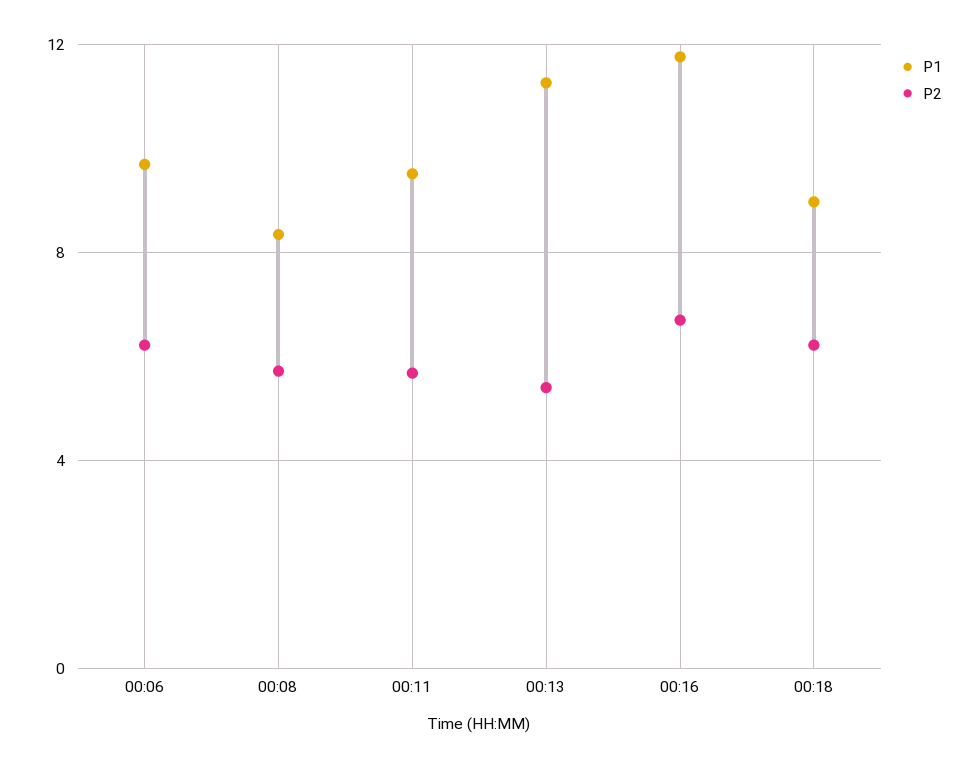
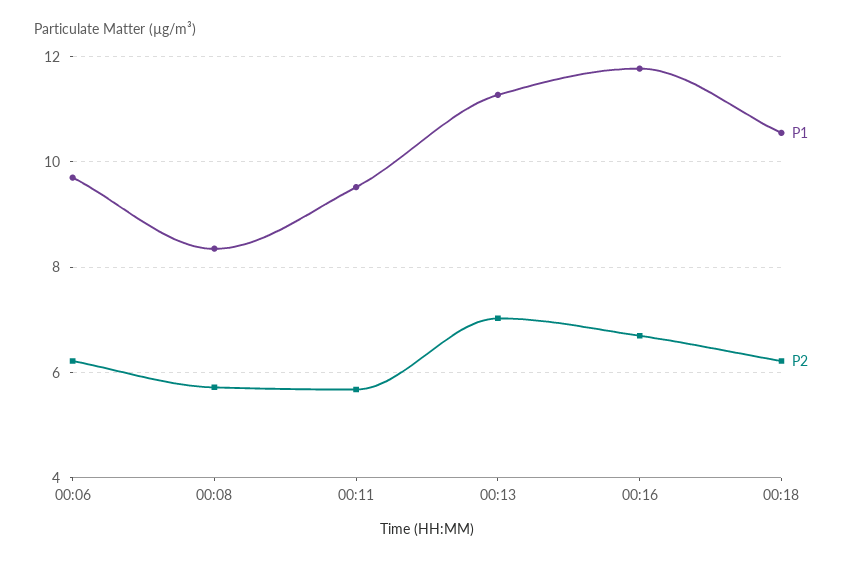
P2, 00:13: 5.5 -> 7
P1, 00:18: 9 -> 10.6

